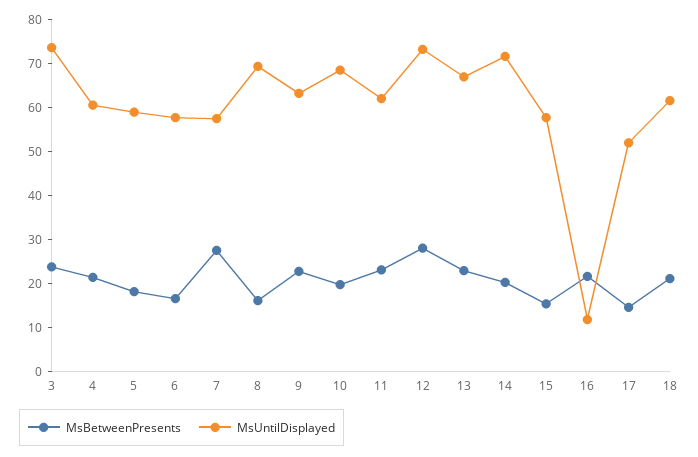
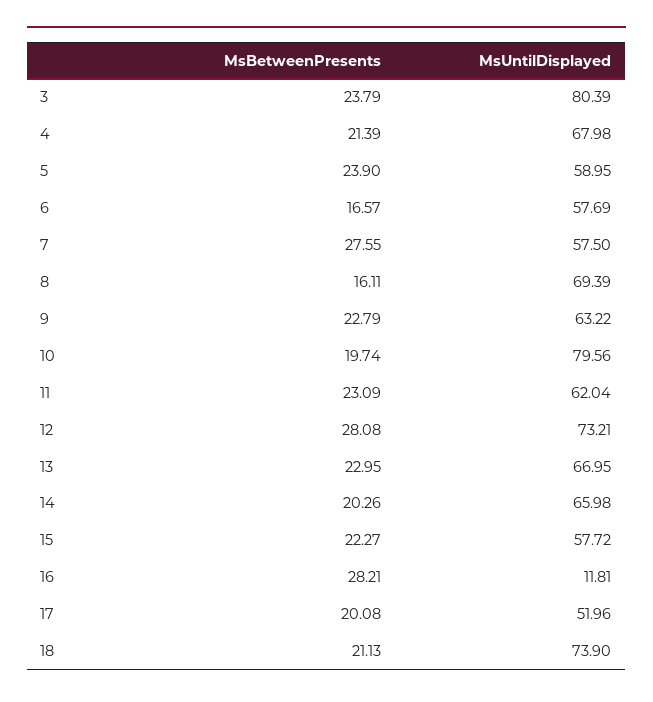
MsUntilDisplayed, 3: 74 -> 80.39
MsUntilDisplayed, 4: 60 -> 67.98
MsBetweenPresents, 5: 18 -> 23.9
MsUntilDisplayed, 10: 68 -> 79.56
MsUntilDisplayed, 14: 72 -> 65.98
MsBetweenPresents, 15: 16 -> 22.27
MsBetweenPresents, 16: 22 -> 28.21
MsBetweenPresents, 17: 14 -> 20.08
MsUntilDisplayed, 18: 62 -> 73.9

